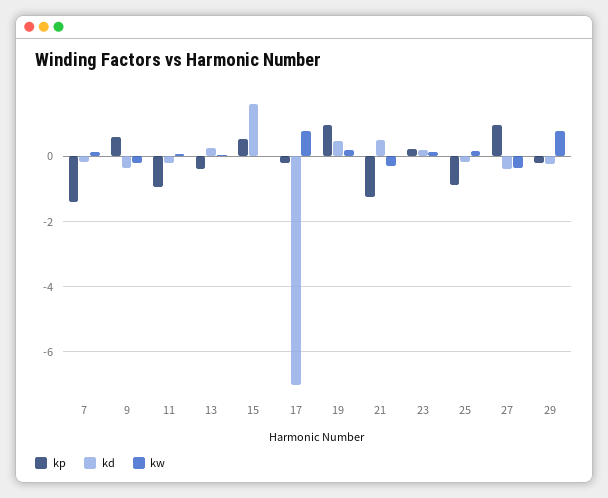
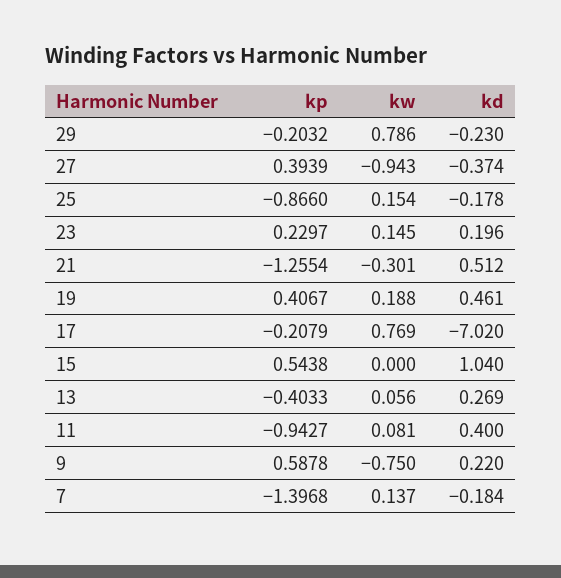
kd, 9: -0.4 -> 0.22
kw, 9: -0.2 -> -0.75
kd, 11: -0.2 -> 0.4
kd, 15: 1.6 -> 1.04
kp, 19: 1 -> 0.4067
kp, 27: 1 -> 0.3939
kw, 27: -0.4 -> -0.943

